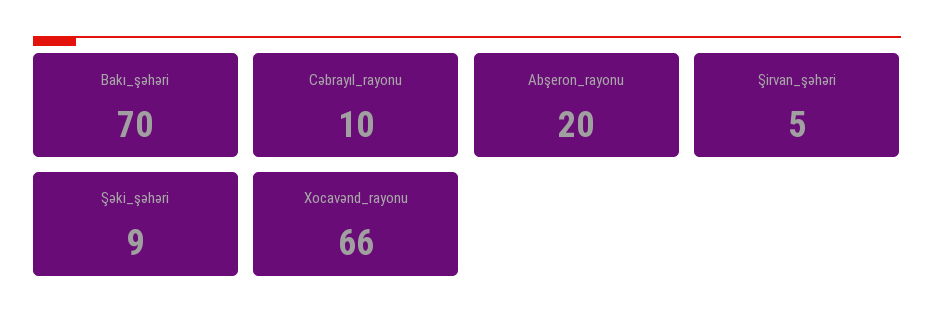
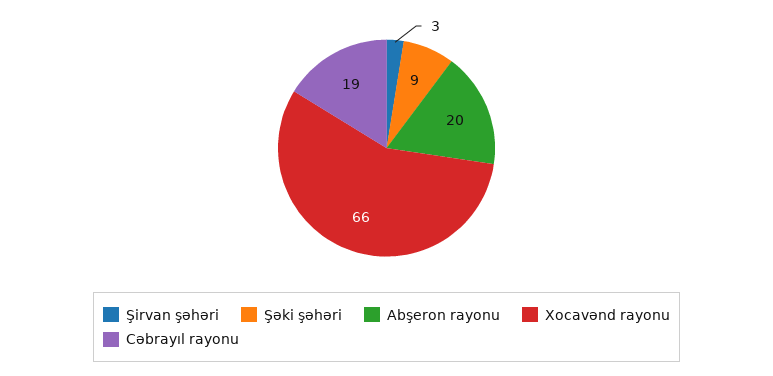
Bakı_şəhəri: 70 -> none
Cəbrayıl_rayonu: 10 -> 19
Şirvan_şəhəri: 5 -> 3

